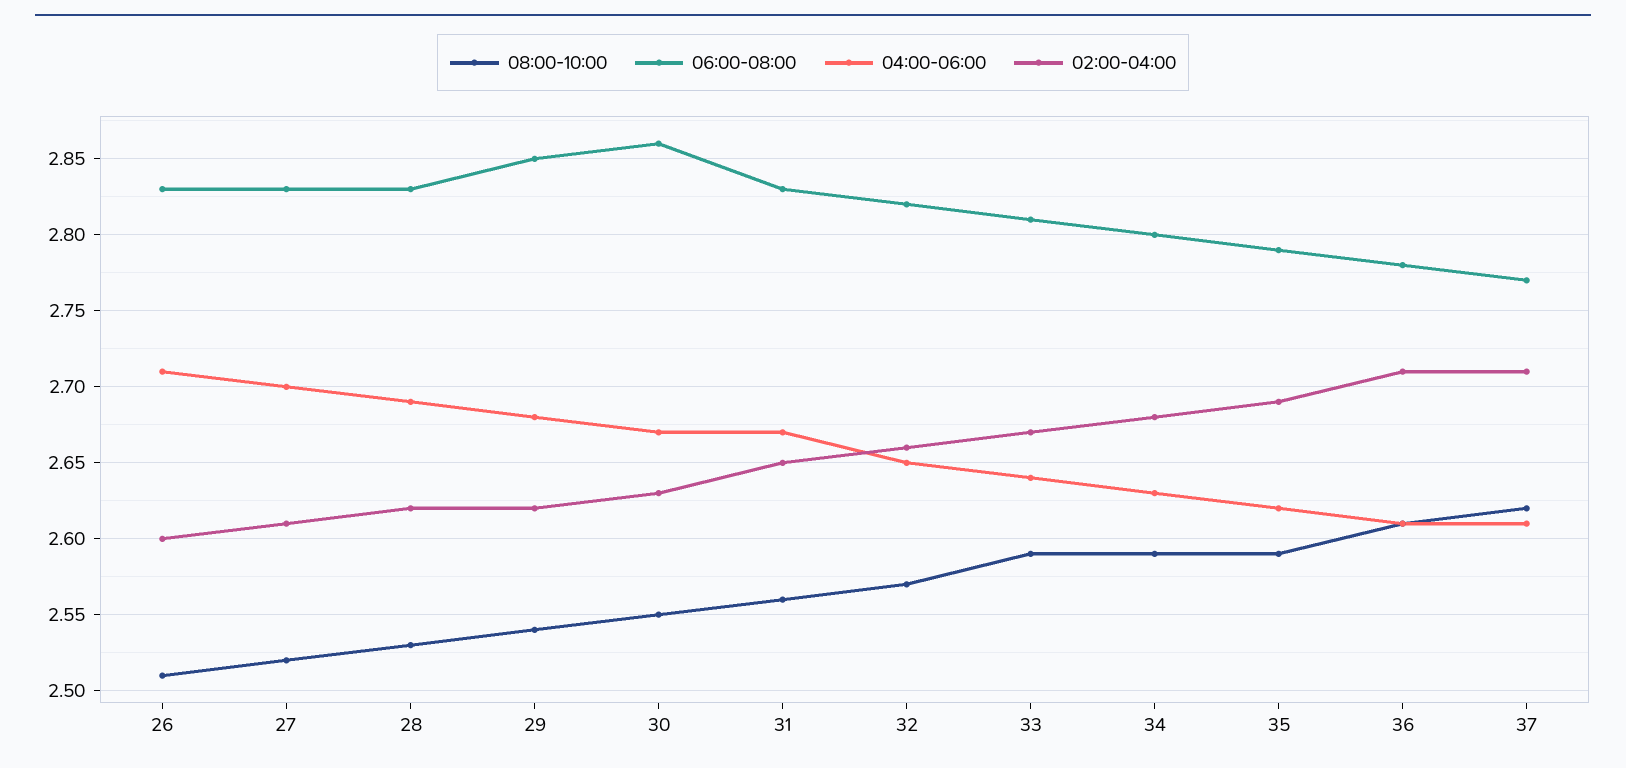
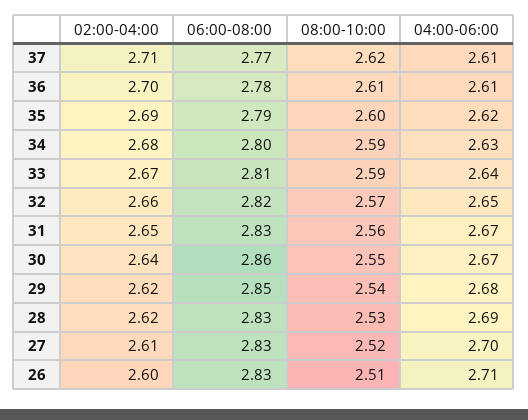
02:00-04:00, 30: 2.63 -> 2.64
08:00-10:00, 35: 2.59 -> 2.6
02:00-04:00, 36: 2.71 -> 2.7

